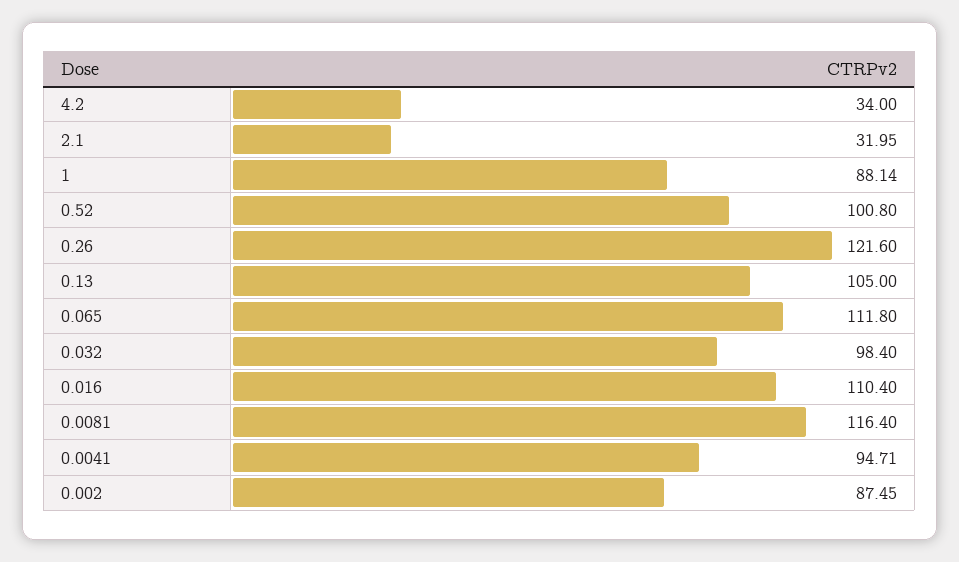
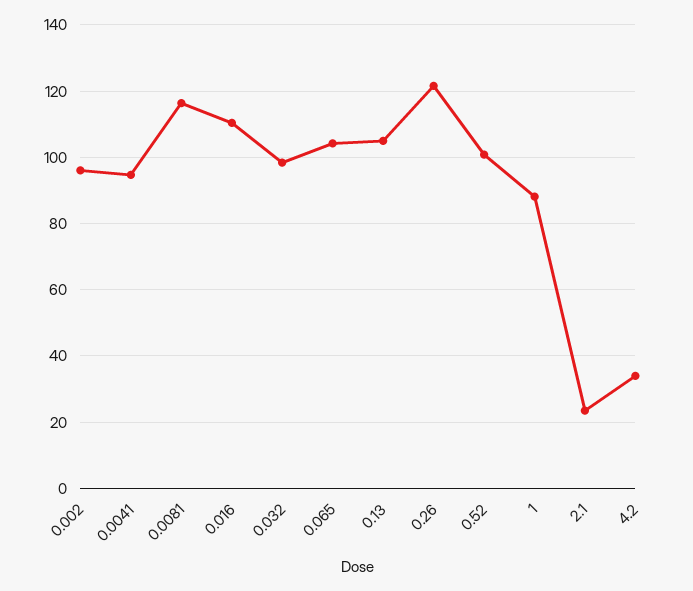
2.1: 31.95 -> 24
0.065: 111.8 -> 104
0.002: 87.45 -> 96

